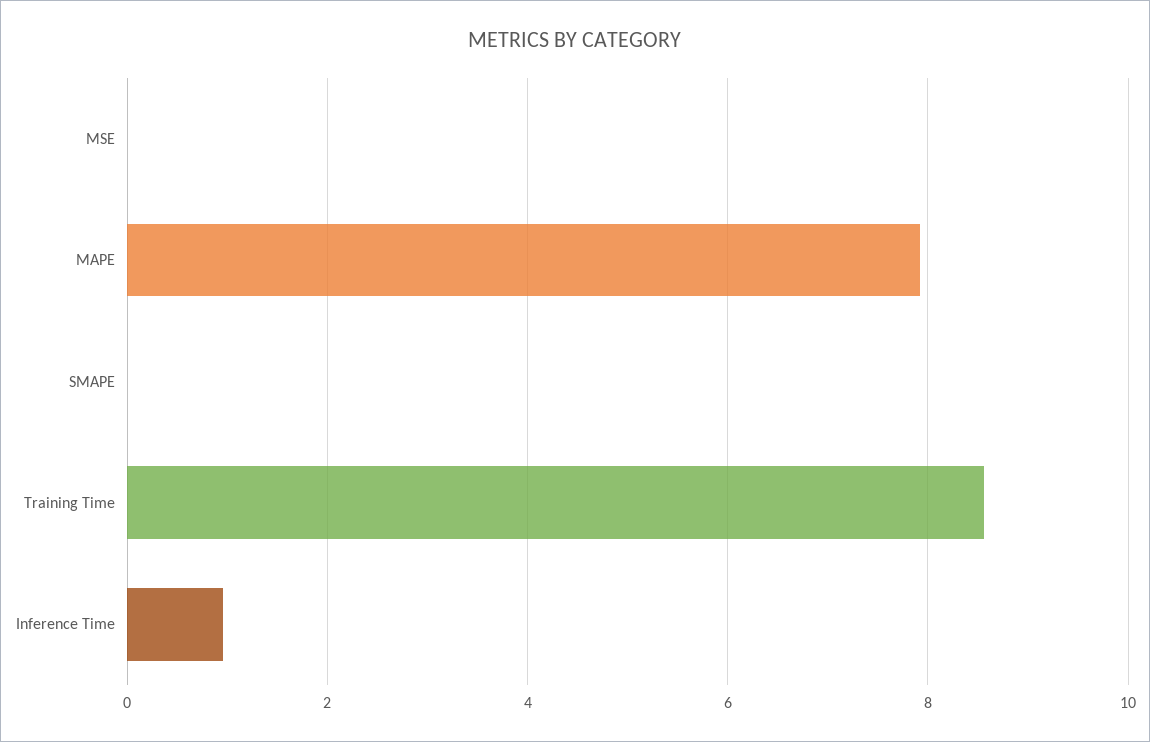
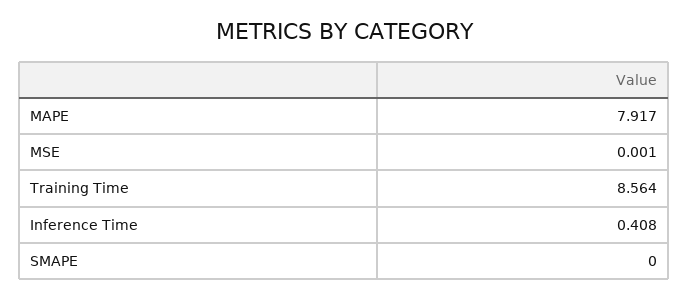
Inference Time: 1 -> 0.408

